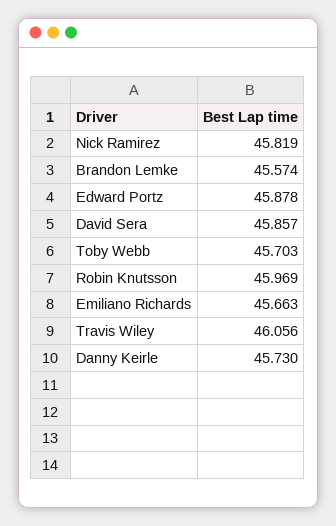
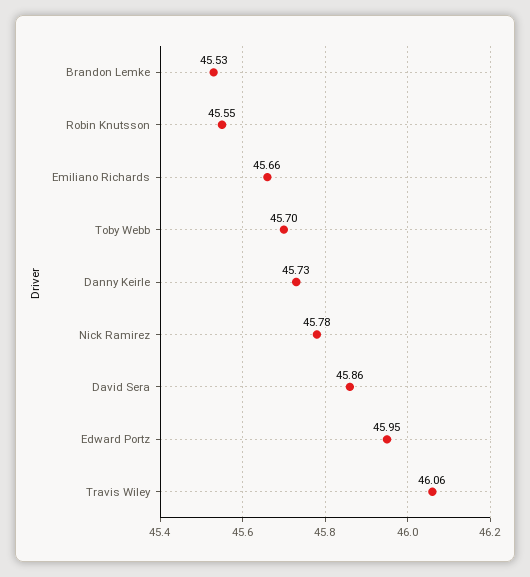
Nick Ramirez: 45.819 -> 45.78
Brandon Lemke: 45.574 -> 45.53
Edward Portz: 45.878 -> 45.95
Robin Knutsson: 45.969 -> 45.55

